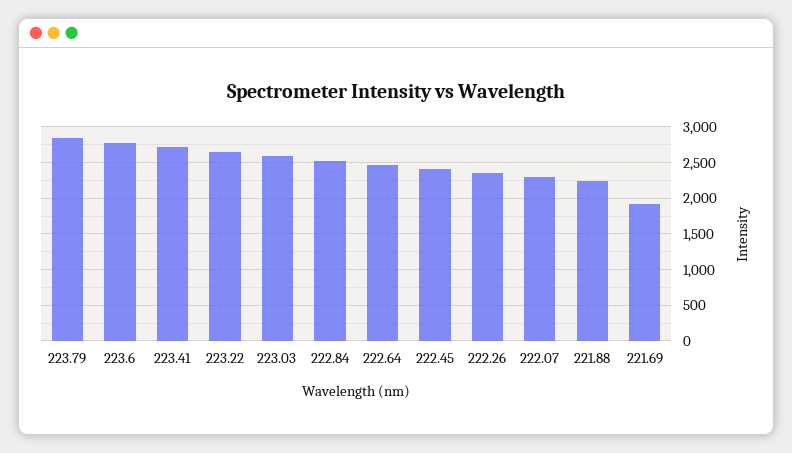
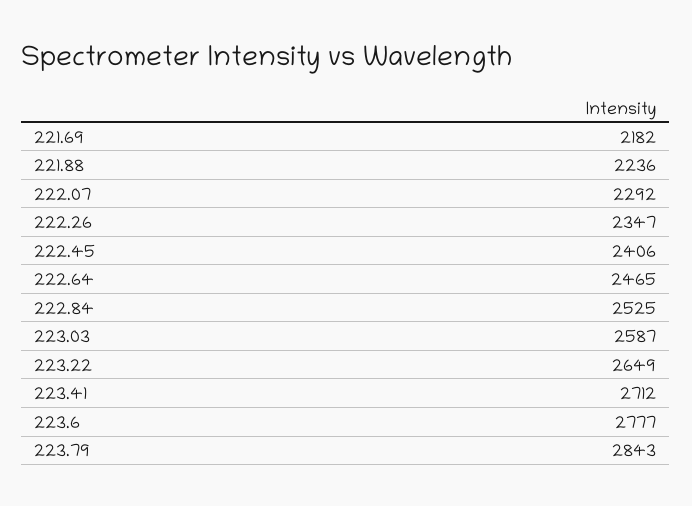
221.69: 1900 -> 2182

